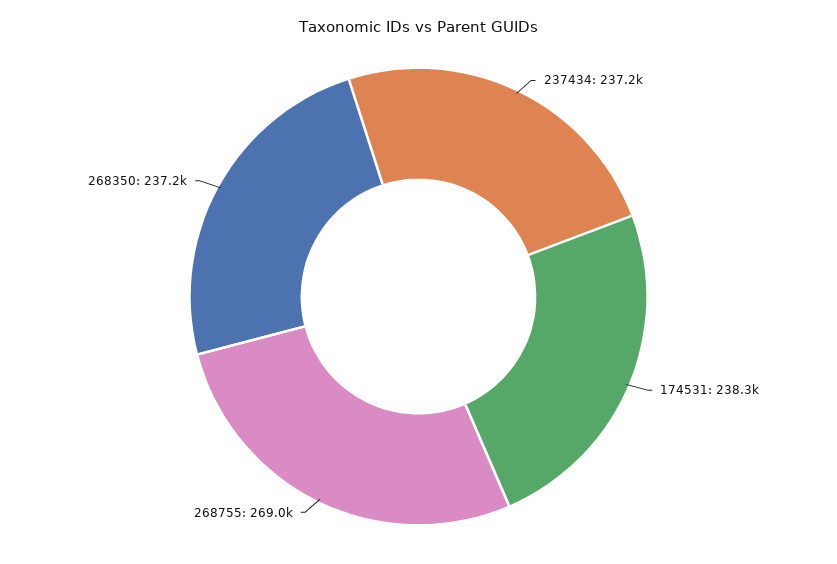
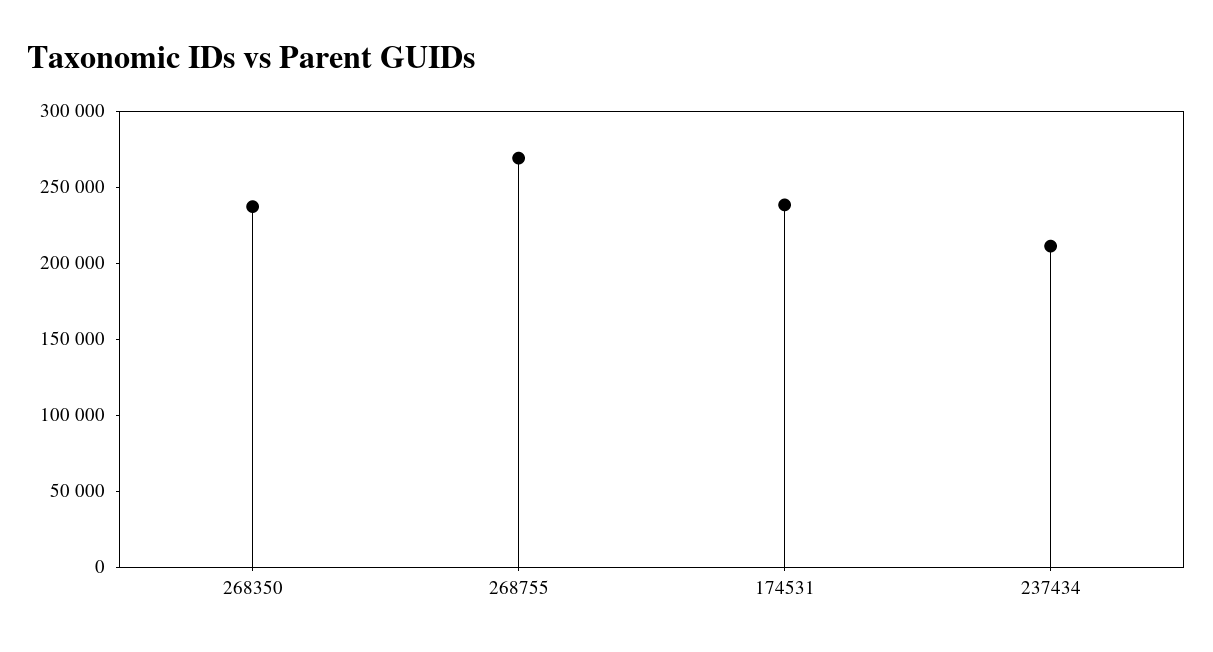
237434: 237200 -> 210000

